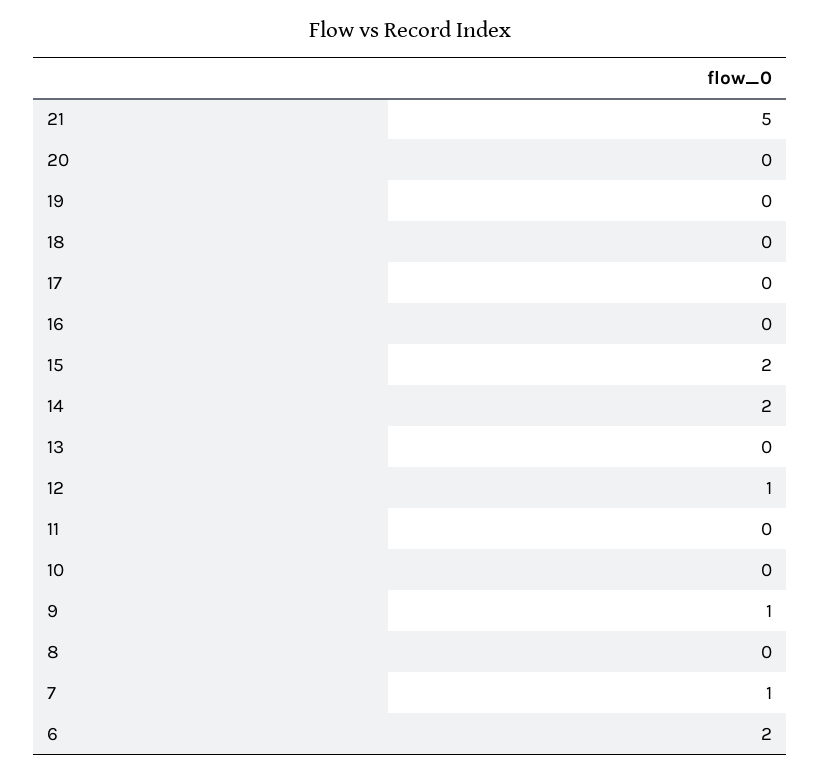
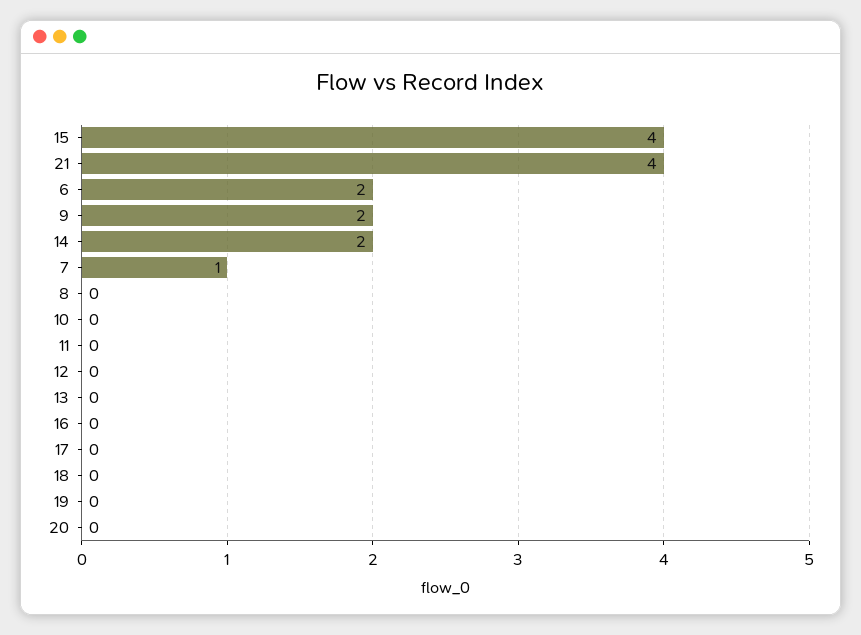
21: 5 -> 4
15: 2 -> 4
12: 1 -> 0
9: 1 -> 2

